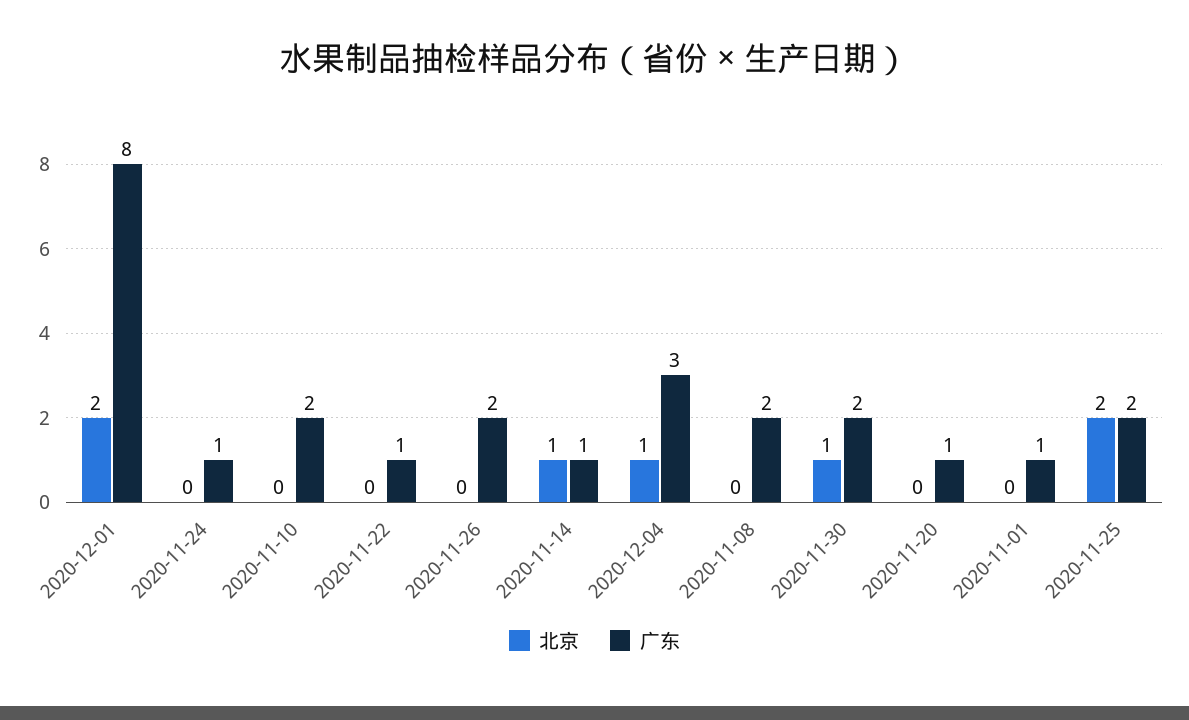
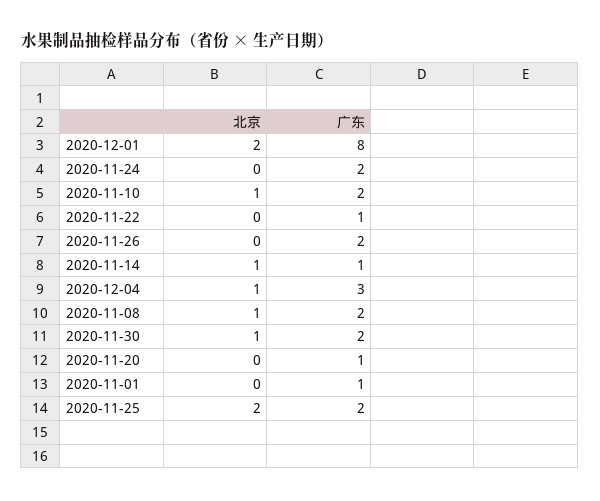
广东, 2020-11-24: 1 -> 2
北京, 2020-11-10: 0 -> 1
北京, 2020-11-08: 0 -> 1

